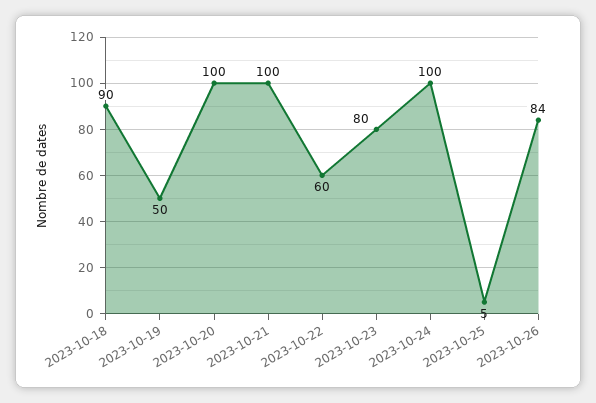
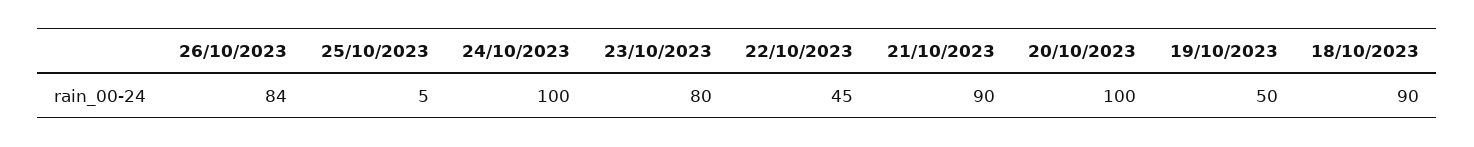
2023-10-21: 100 -> 90
2023-10-22: 60 -> 45

